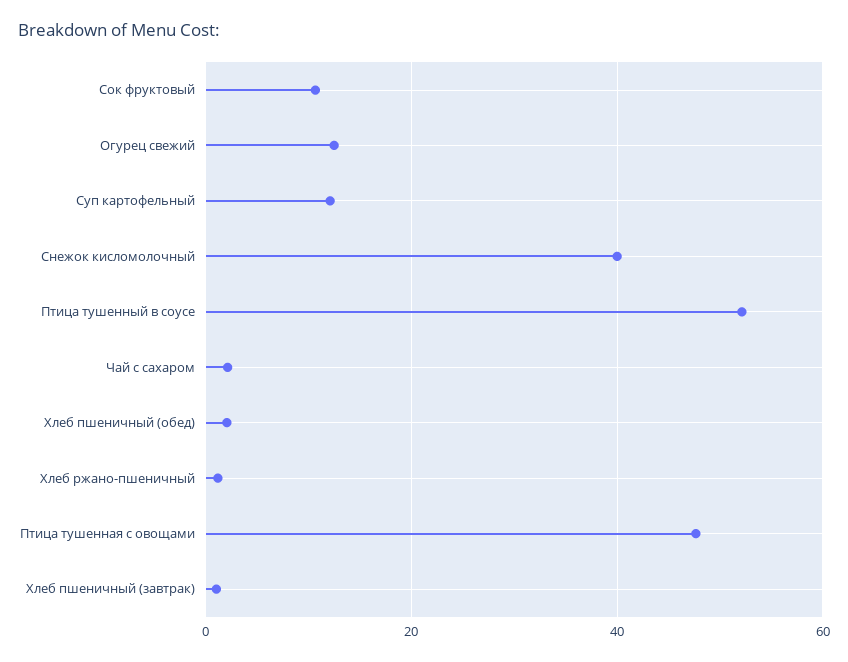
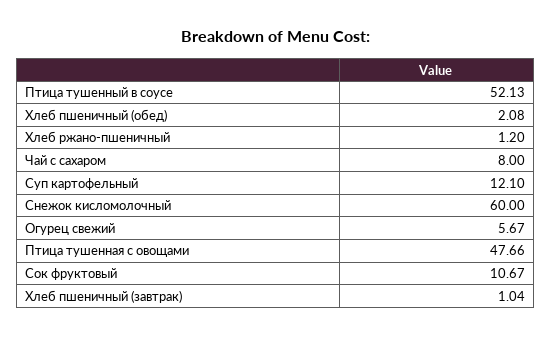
Огурец свежий: 12 -> 5.67
Снежок кисломолочный: 40 -> 60
Чай с сахаром: 2 -> 8

